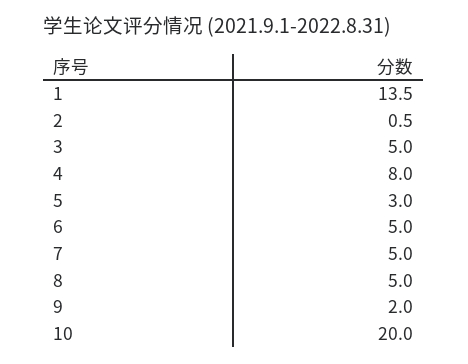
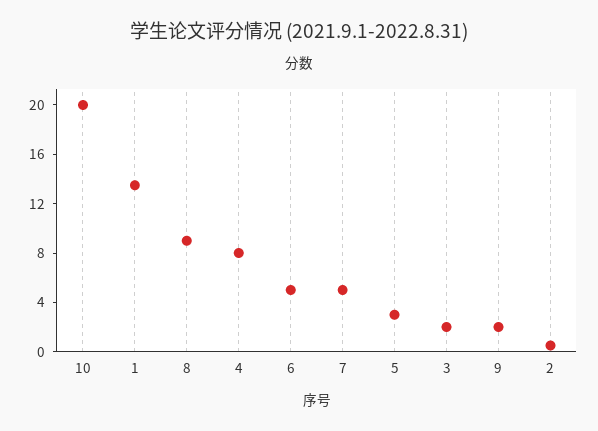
3: 5 -> 2
8: 5 -> 9

